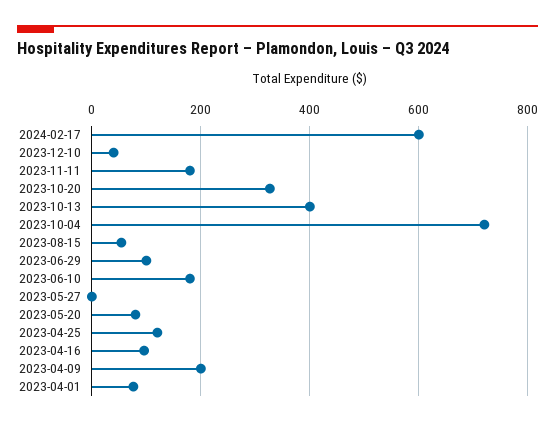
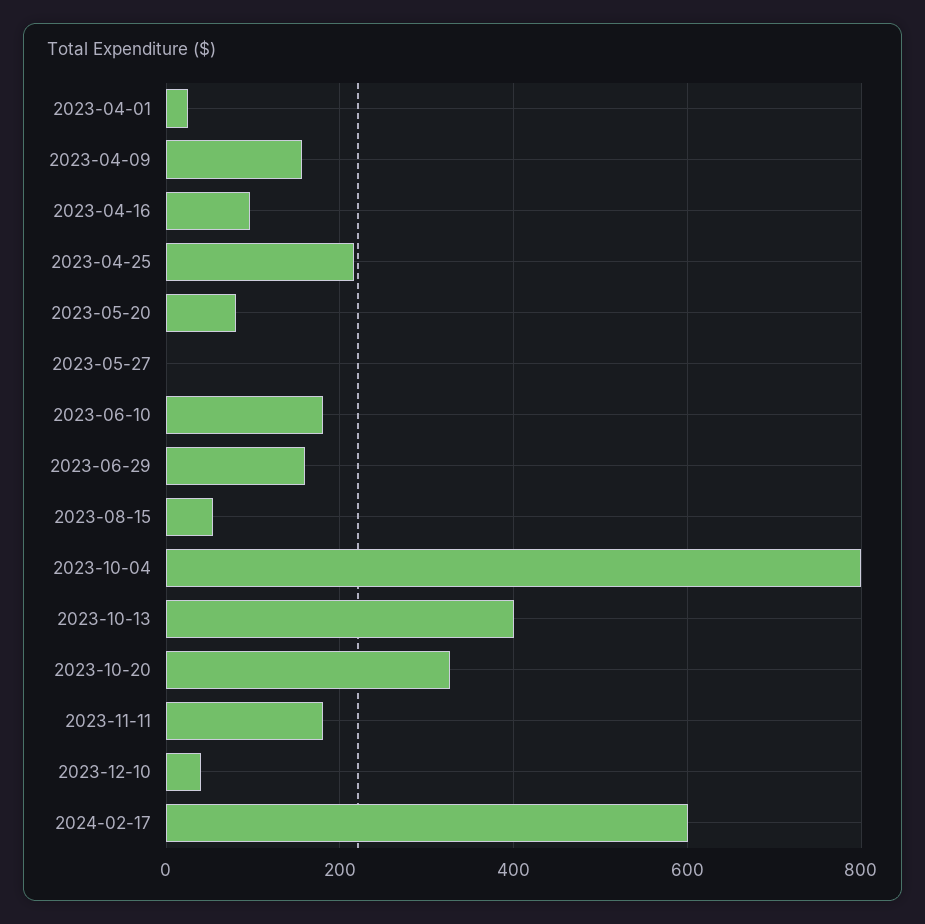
2023-10-04: 720 -> 800
2023-06-29: 100 -> 160
2023-04-25: 120 -> 220
2023-04-09: 200 -> 160
2023-04-01: 80 -> 20

